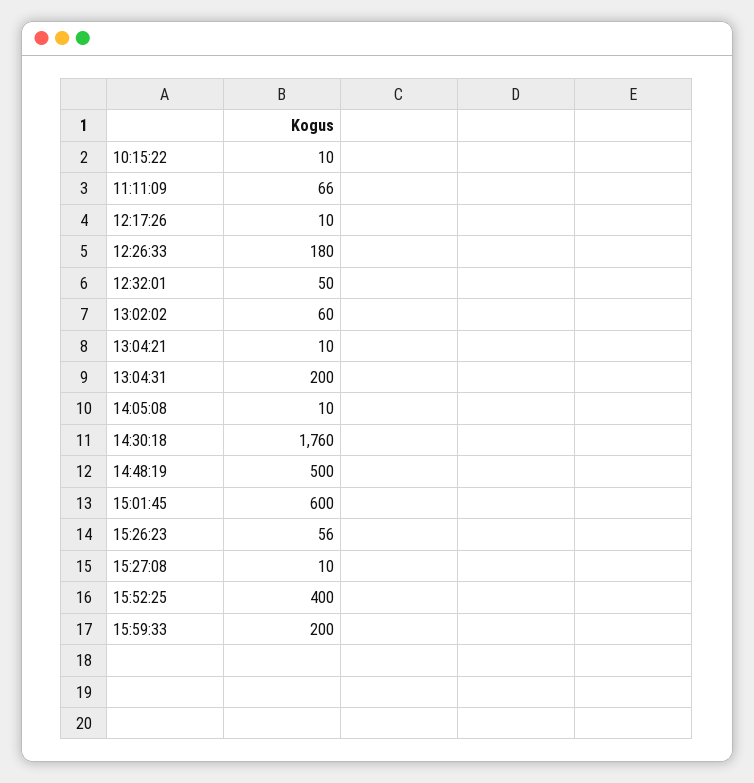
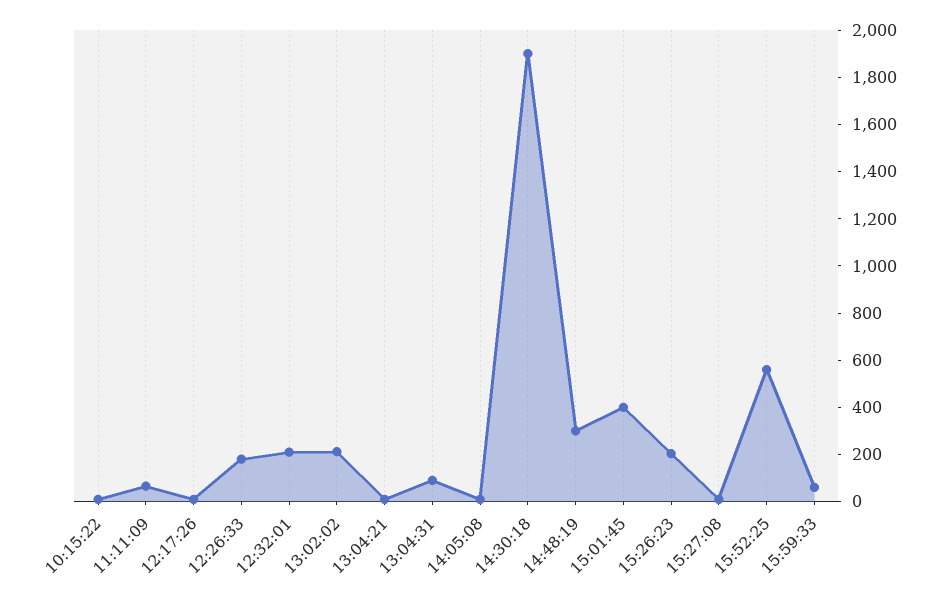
12:32:01: 50 -> 200
13:02:02: 60 -> 200
13:04:31: 200 -> 100
14:30:18: 1760 -> 1900
14:48:19: 500 -> 300
15:01:45: 600 -> 400
15:26:23: 56 -> 200
15:52:25: 400 -> 550
15:59:33: 200 -> 50

